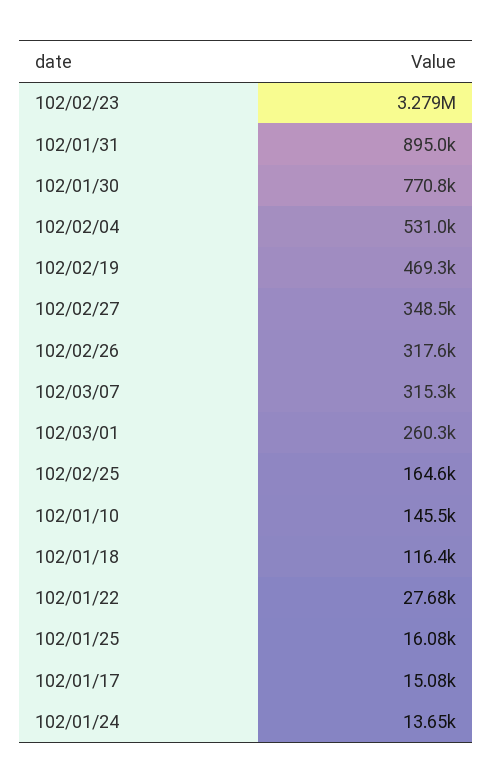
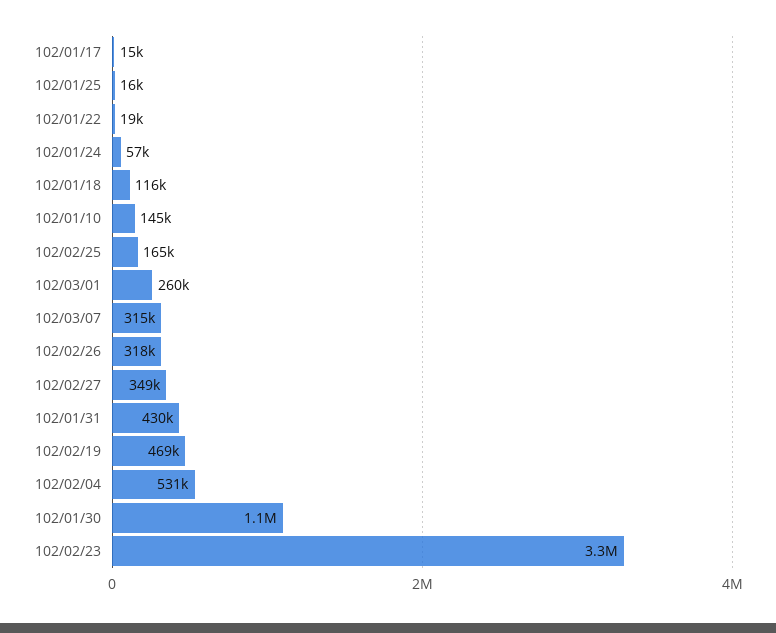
102/01/31: 895000 -> 430000
102/01/30: 770800 -> 1100000
102/01/22: 27680 -> 19000
102/01/24: 13650 -> 57000

